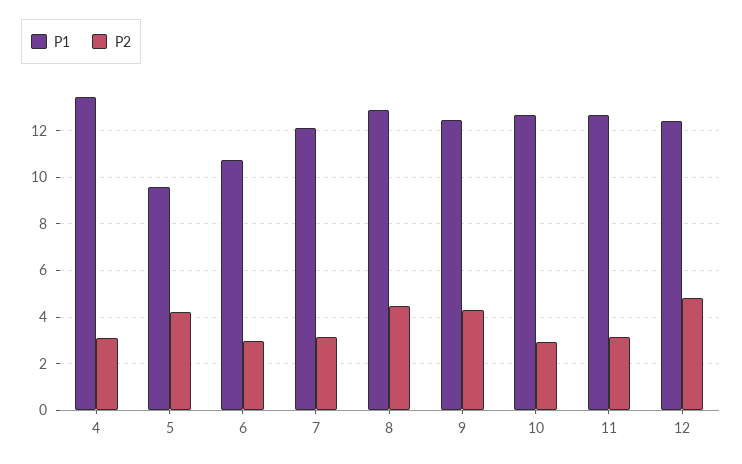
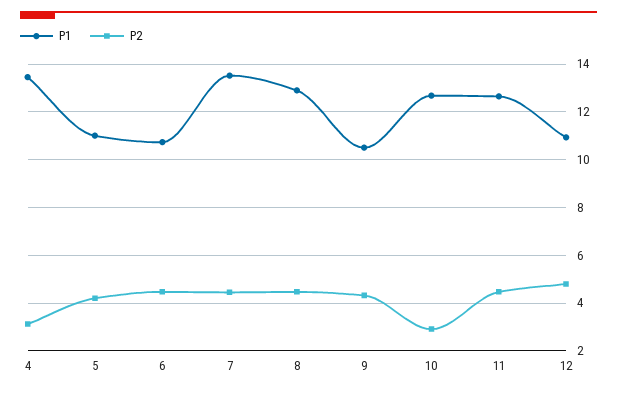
P1, 5: 9.5 -> 11
P2, 6: 3 -> 4.5
P1, 7: 12 -> 13.5
P2, 7: 3 -> 4.5
P1, 9: 12.5 -> 10.5
P2, 11: 3 -> 4.5
P1, 12: 12.5 -> 11

